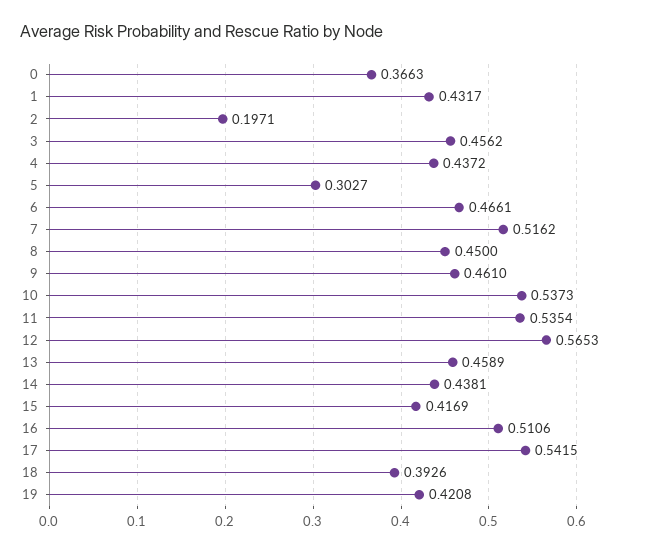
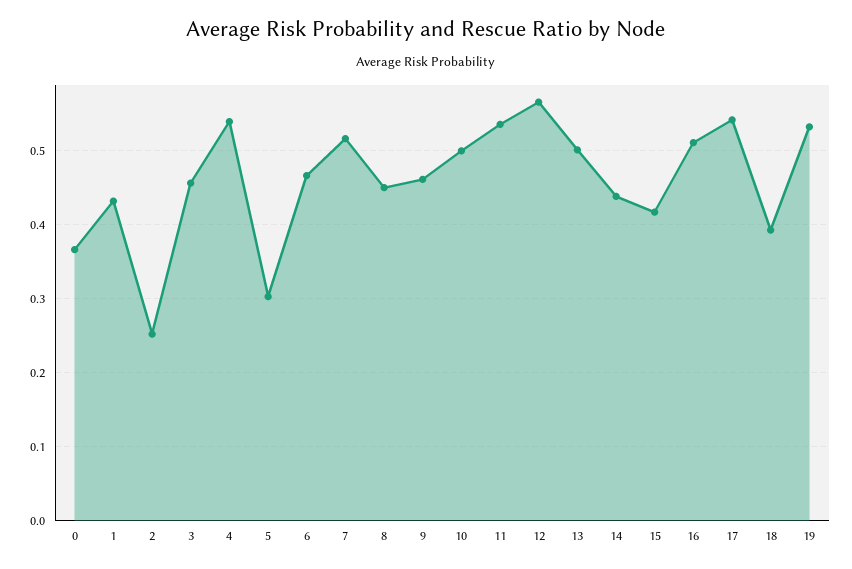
2: 0.1971 -> 0.25
4: 0.4372 -> 0.54
10: 0.5373 -> 0.5
13: 0.4589 -> 0.5
19: 0.4208 -> 0.53

